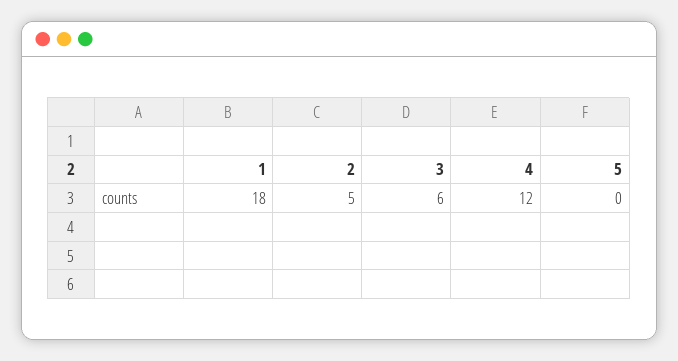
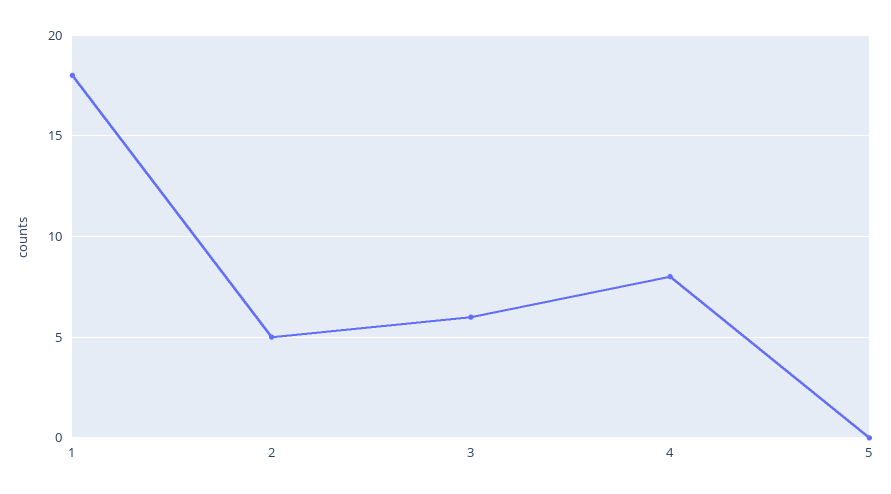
4: 12 -> 8

